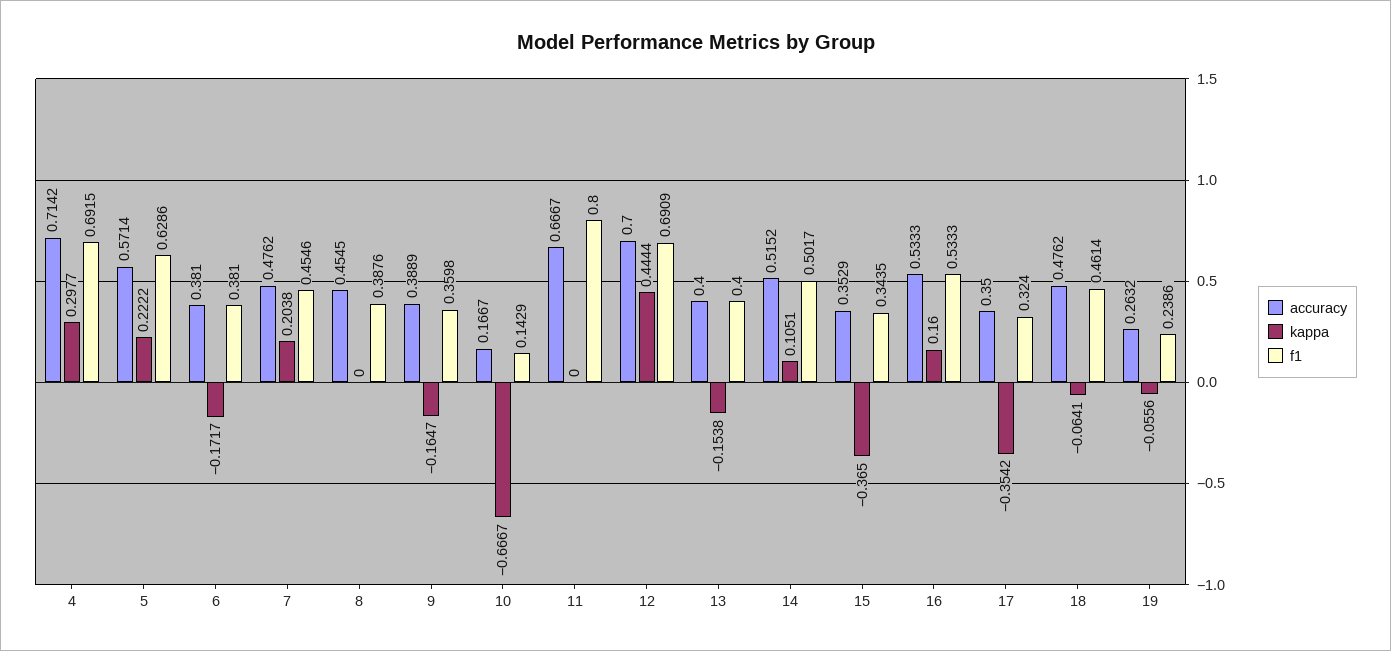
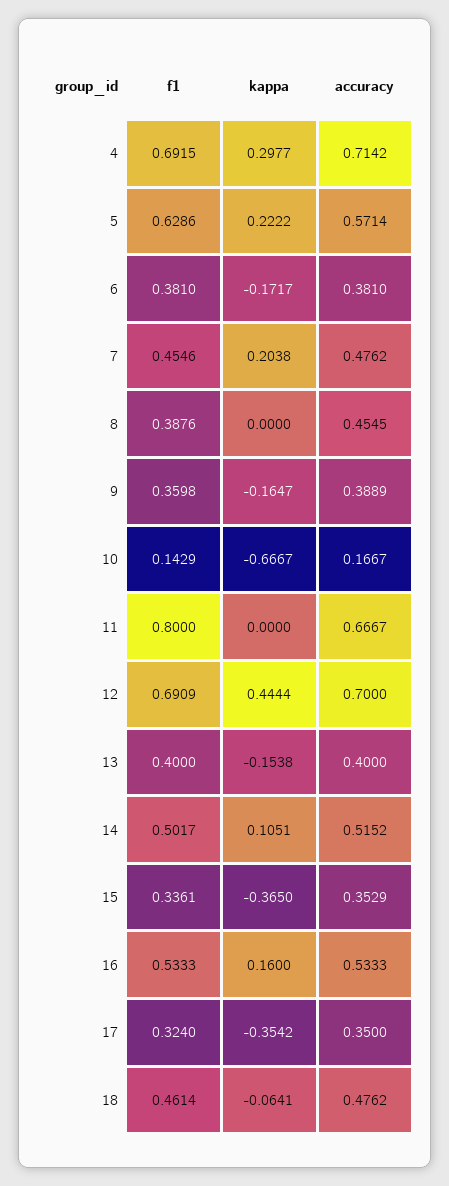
f1, 15: 0.3435 -> 0.3361
accuracy, 19: 0.2632 -> none
kappa, 19: -0.0556 -> none
f1, 19: 0.2386 -> none

